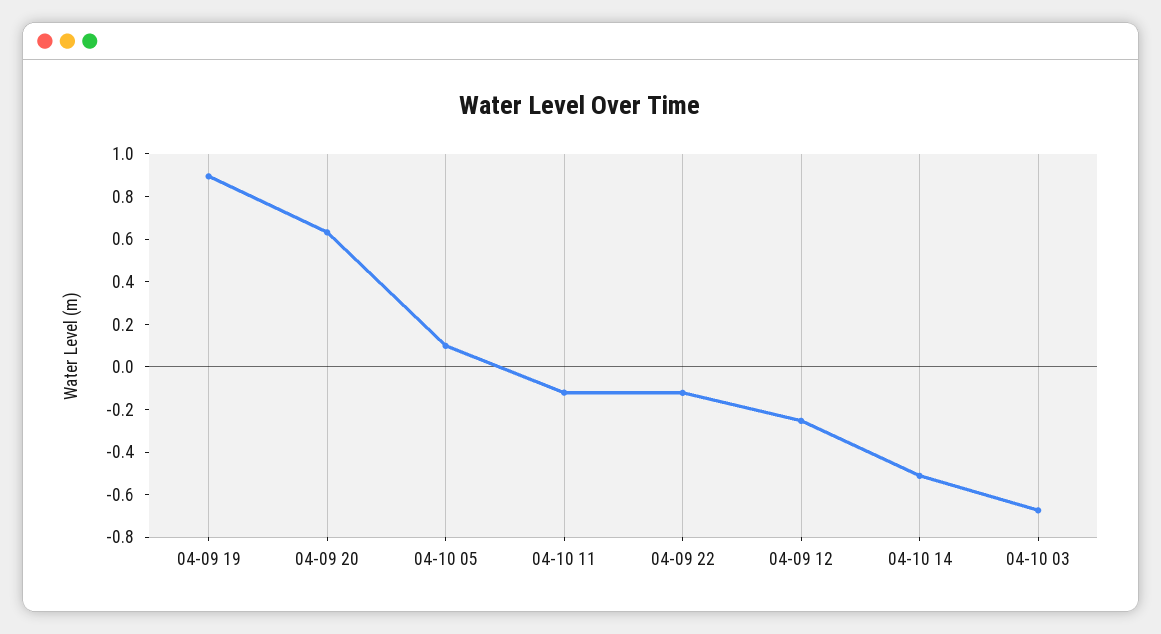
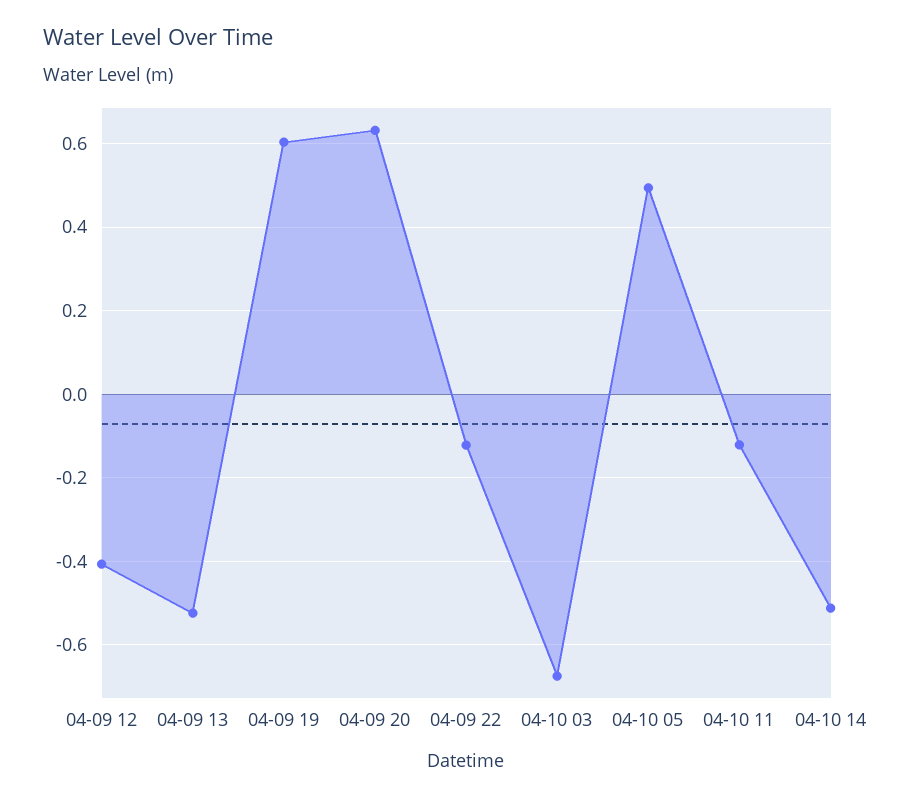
04-09 19: 0.9 -> 0.6
04-10 05: 0.1 -> 0.5
04-09 12: -0.25 -> -0.4
04-09 13: none -> -0.52

